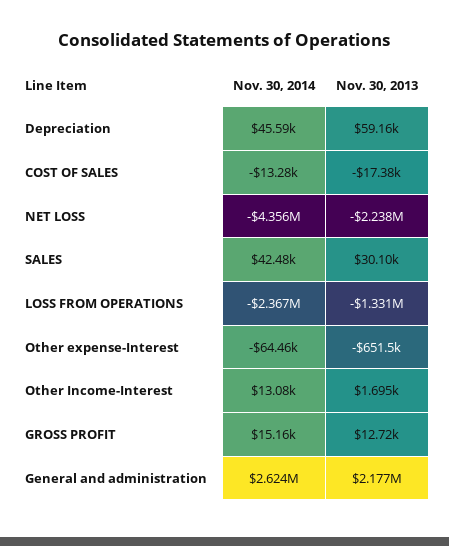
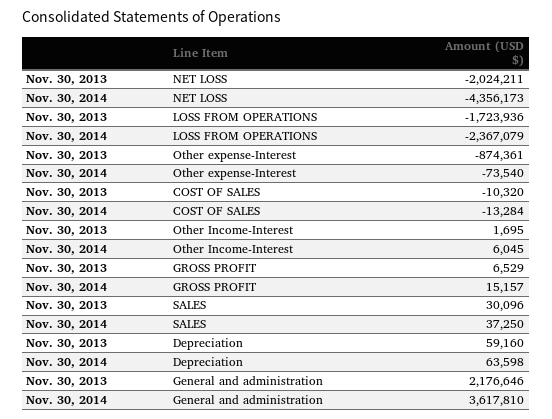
Nov. 30, 2014, Depreciation: 45590 -> 63598
Nov. 30, 2013, COST OF SALES: -17380 -> -10320
Nov. 30, 2013, NET LOSS: -2238000 -> -2024211
Nov. 30, 2014, SALES: 42480 -> 37250
Nov. 30, 2013, LOSS FROM OPERATIONS: -1331000 -> -1723936
Nov. 30, 2014, Other expense-Interest: -64460 -> -73540
Nov. 30, 2013, Other expense-Interest: -651500 -> -874361
Nov. 30, 2014, Other Income-Interest: 13080 -> 6045
Nov. 30, 2013, GROSS PROFIT: 12720 -> 6529
Nov. 30, 2014, General and administration: 2624000 -> 3617810

